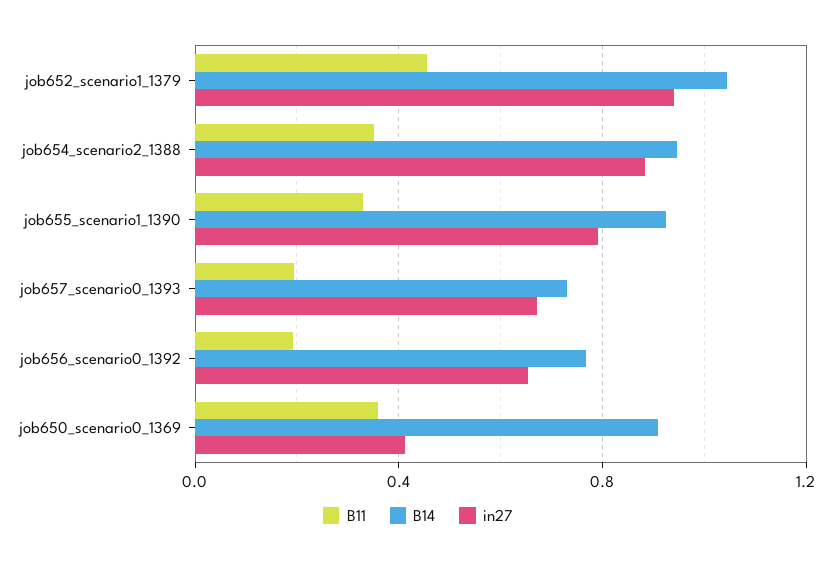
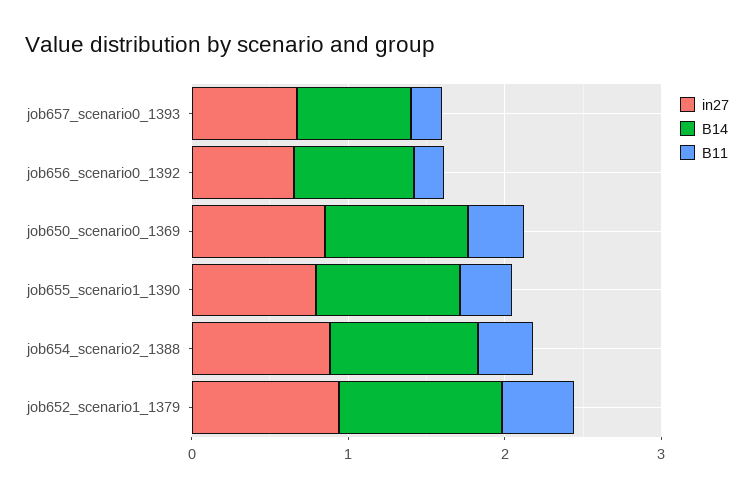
in27, job650_scenario0_1369: 0.4 -> 0.8

